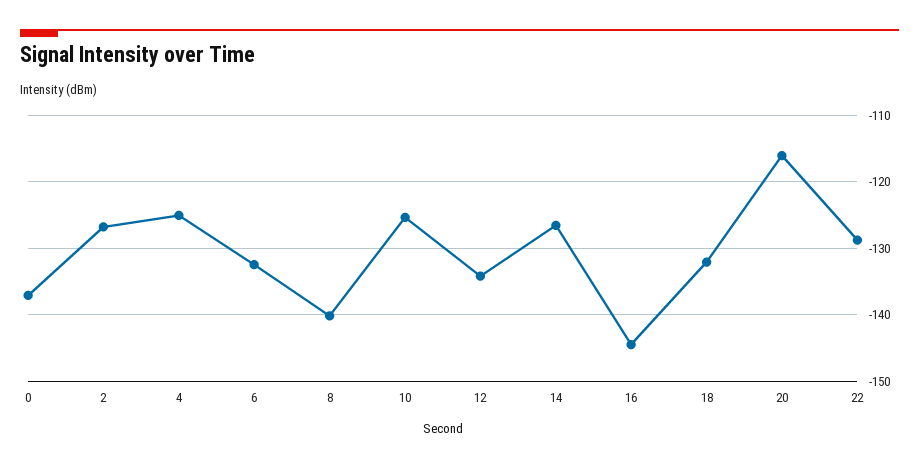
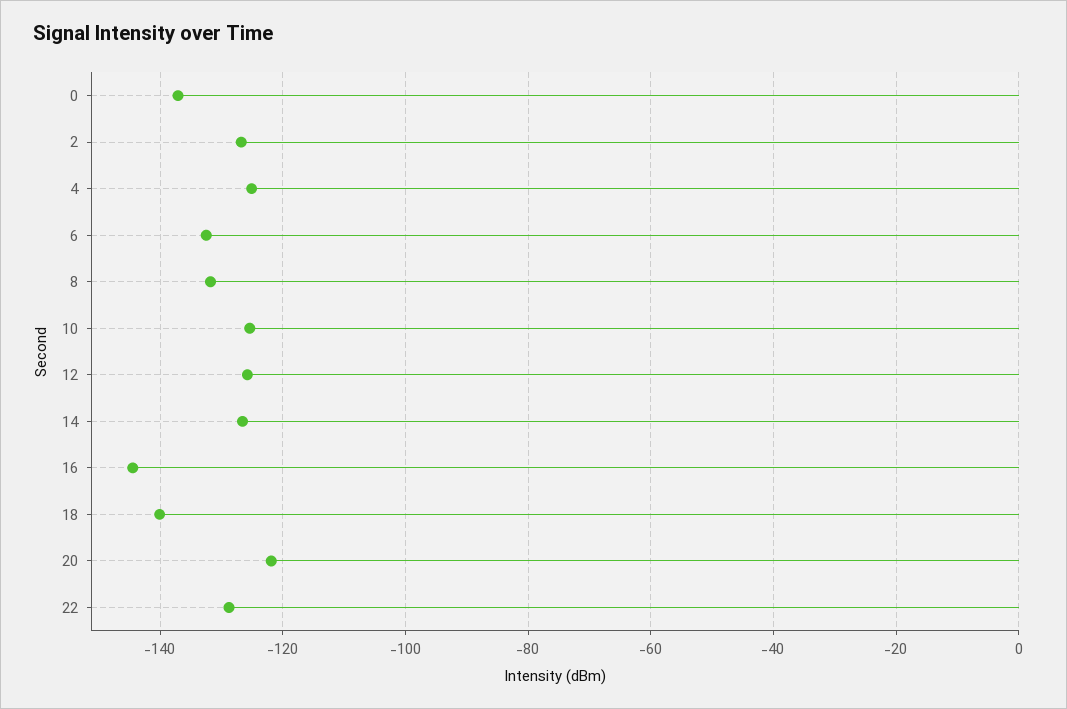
8: -140 -> -132
12: -134 -> -126
18: -132 -> -140
20: -116 -> -122

